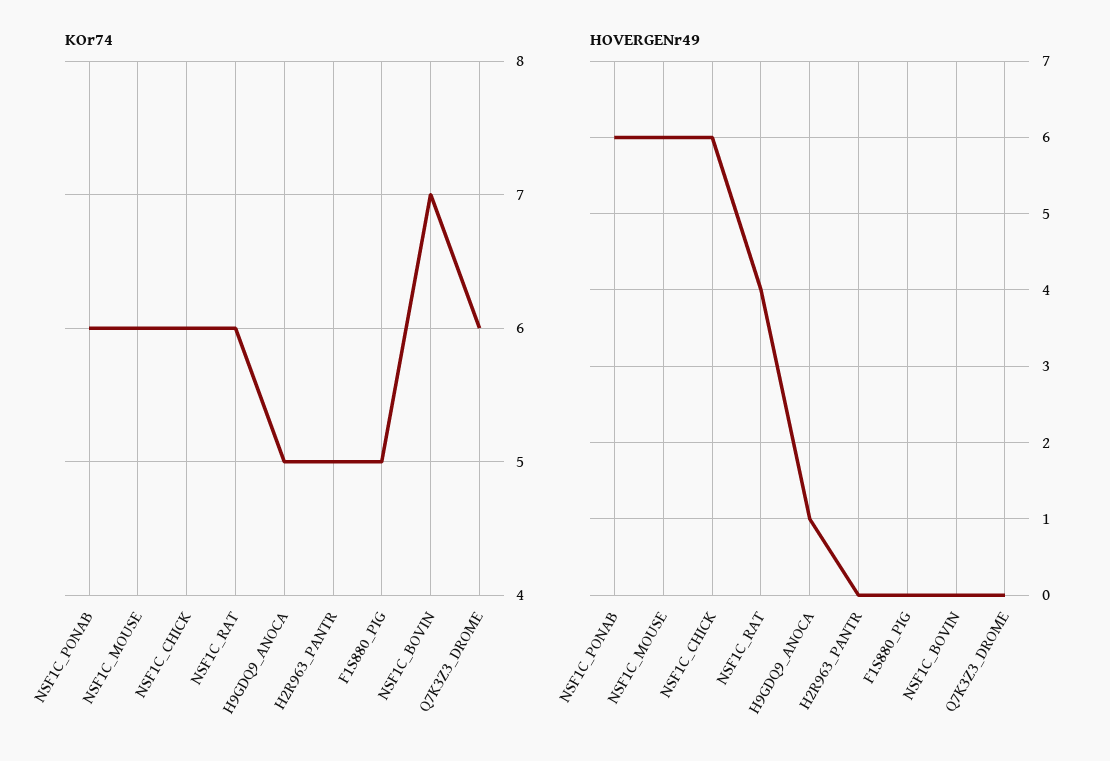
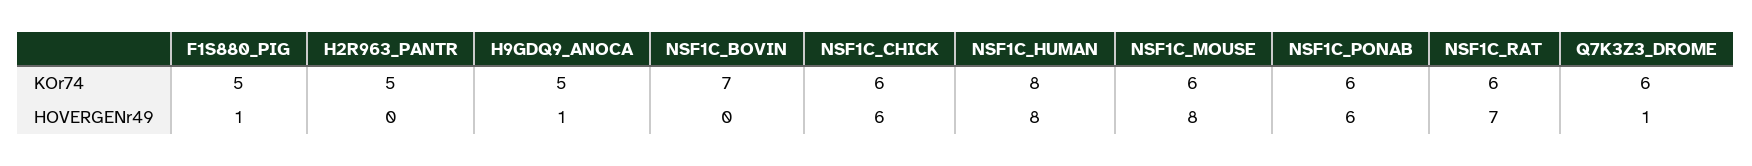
HOVERGENr49, NSF1C_MOUSE: 6 -> 8
HOVERGENr49, NSF1C_RAT: 4 -> 7
HOVERGENr49, F1S880_PIG: 0 -> 1
HOVERGENr49, Q7K3Z3_DROME: 0 -> 1
KOr74, NSF1C_HUMAN: none -> 8
HOVERGENr49, NSF1C_HUMAN: none -> 8

